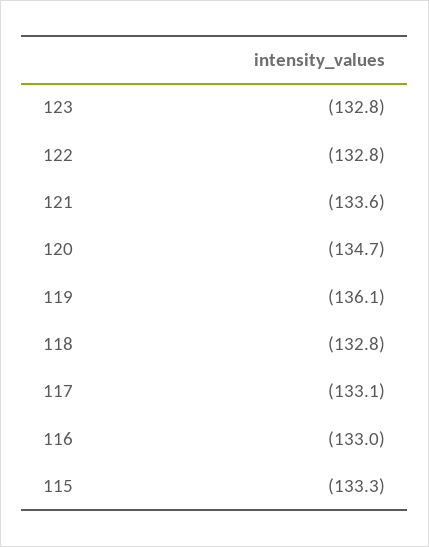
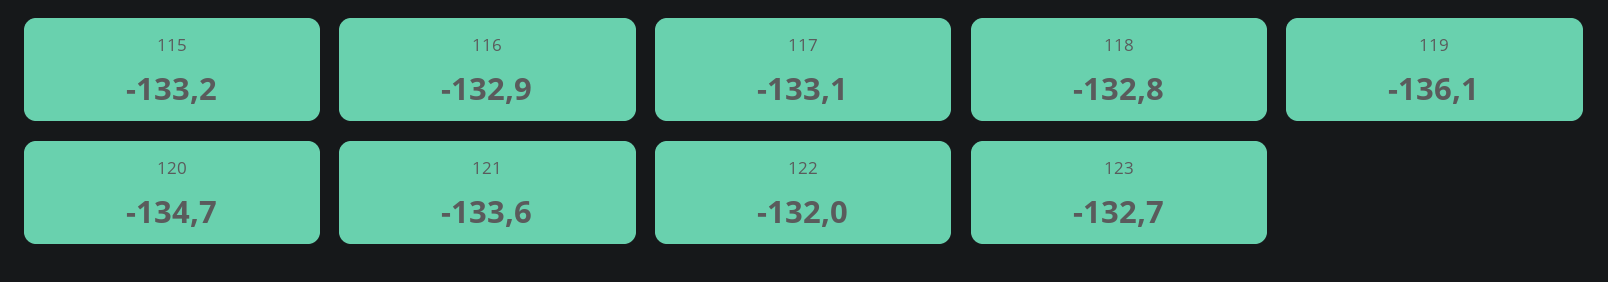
123: -132.8 -> -132.7
122: -132.8 -> -132
116: -133 -> -132.9
115: -133.3 -> -133.2

